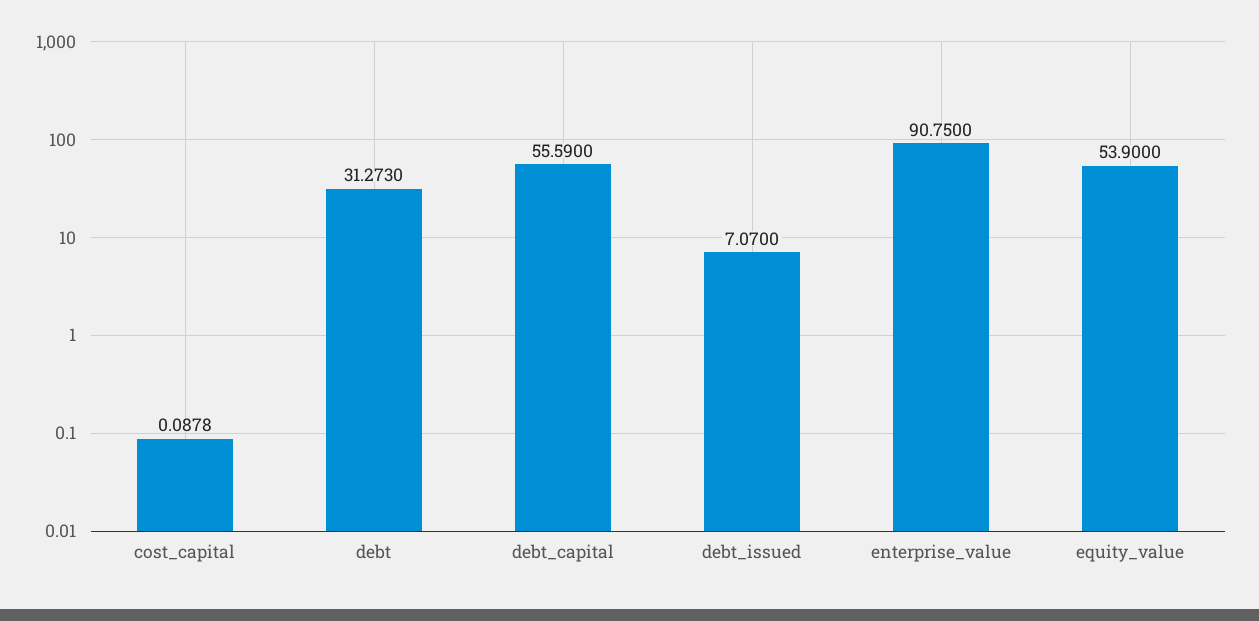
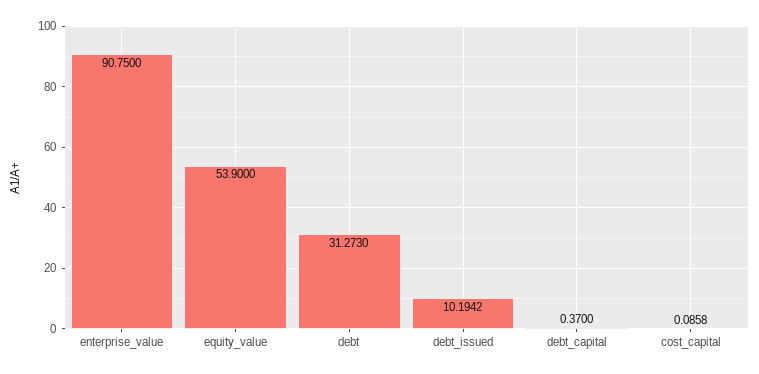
cost_capital: 0.0878 -> 0.0858
debt_capital: 55.59 -> 0.37
debt_issued: 7.07 -> 10.1942

